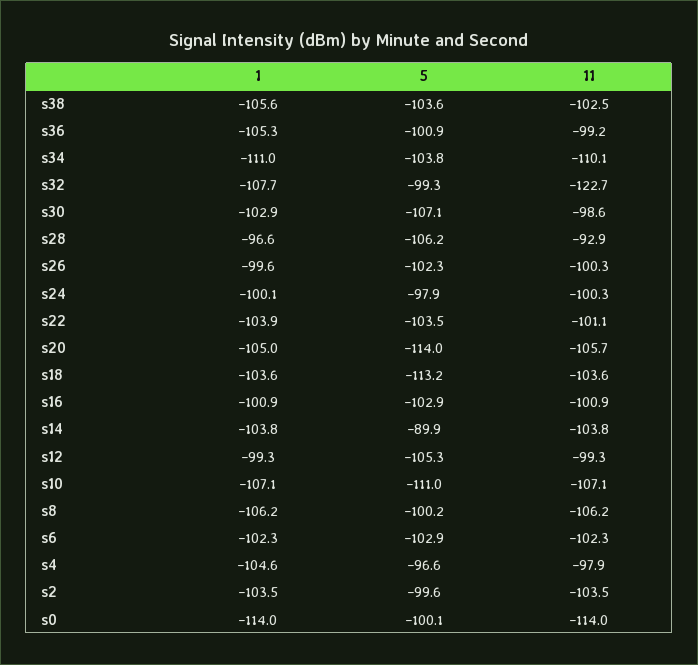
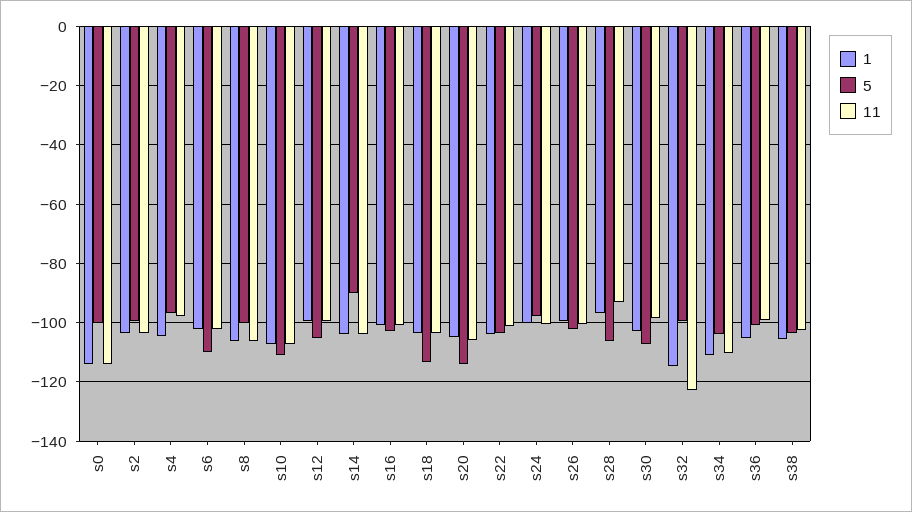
1, s32: -107.7 -> -115
5, s6: -102.9 -> -110

